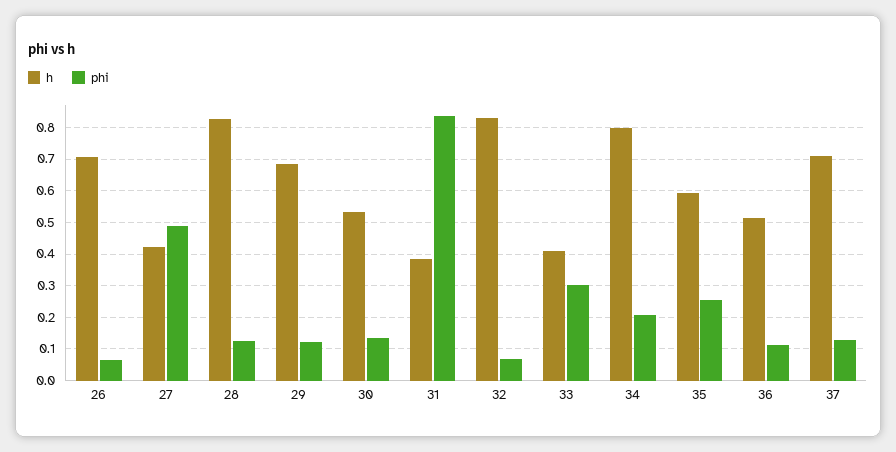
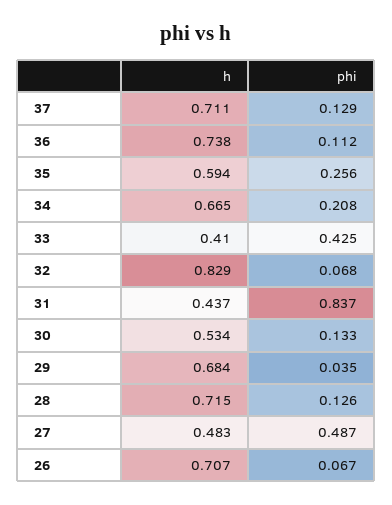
h, 27: 0.42 -> 0.483
h, 28: 0.82 -> 0.715
phi, 29: 0.12 -> 0.035
h, 31: 0.38 -> 0.437
phi, 33: 0.3 -> 0.425
h, 34: 0.8 -> 0.665
h, 36: 0.52 -> 0.738

